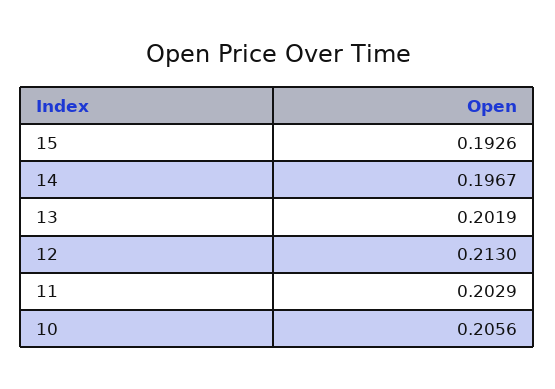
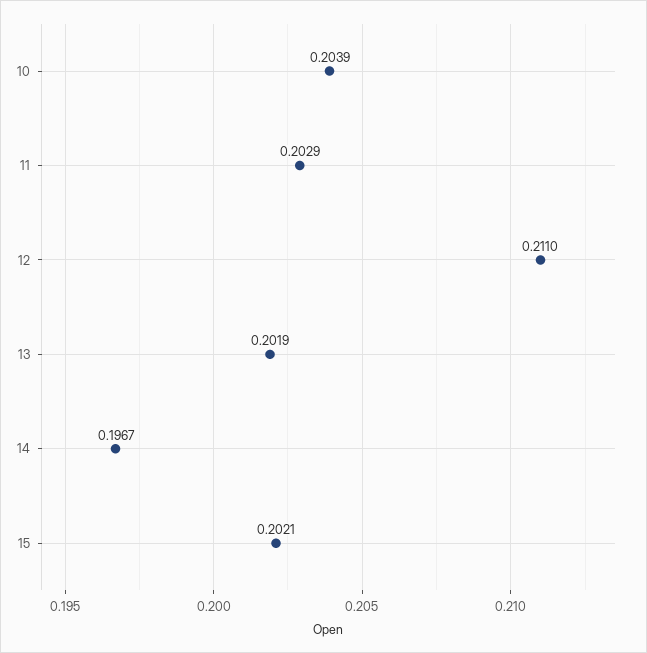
15: 0.1926 -> 0.2021
12: 0.213 -> 0.211
10: 0.2056 -> 0.2039

